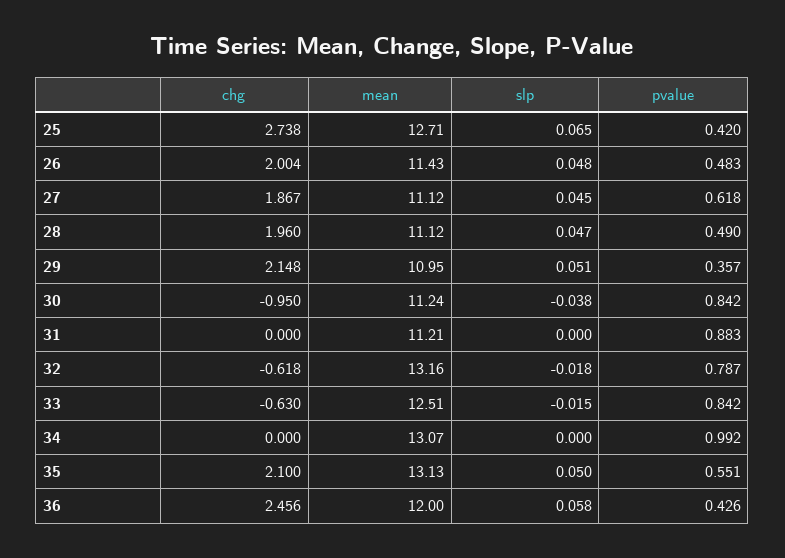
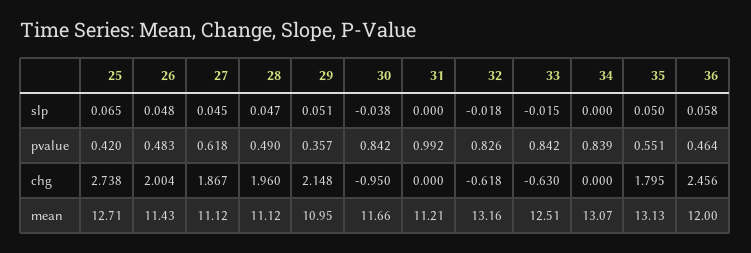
mean, 30: 11.24 -> 11.66
pvalue, 31: 0.883 -> 0.992
pvalue, 32: 0.787 -> 0.826
pvalue, 34: 0.992 -> 0.839
chg, 35: 2.1 -> 1.795
pvalue, 36: 0.426 -> 0.464

